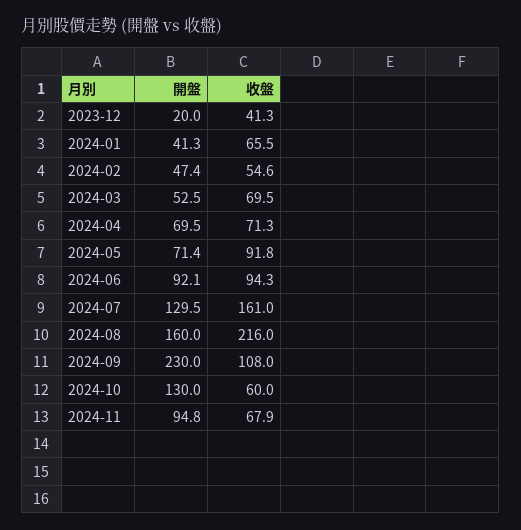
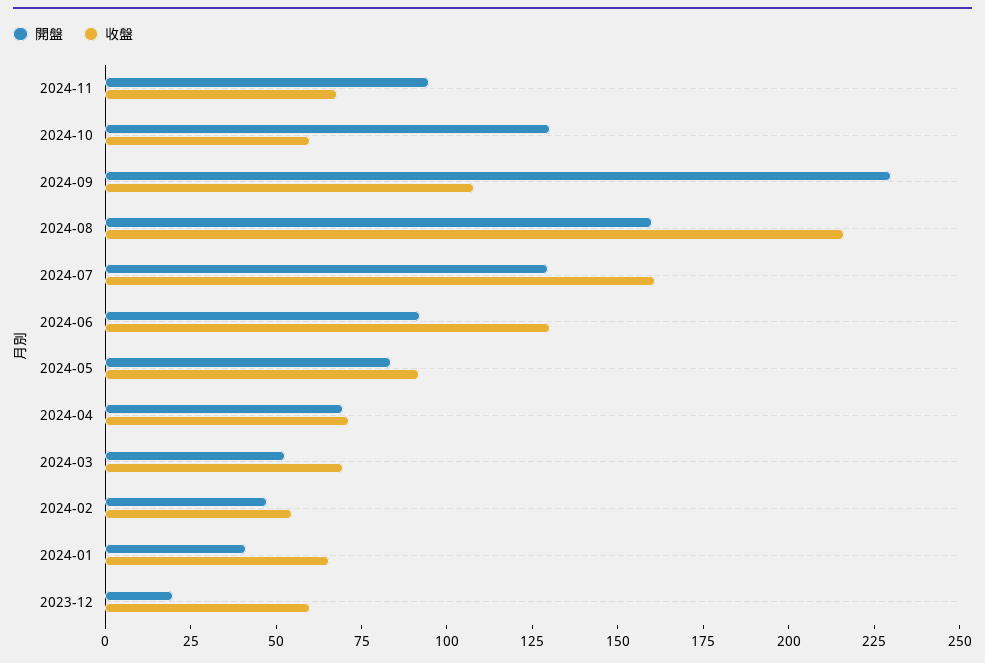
收盤, 2023-12: 41.3 -> 60
開盤, 2024-05: 71.4 -> 85
收盤, 2024-06: 94.3 -> 130

